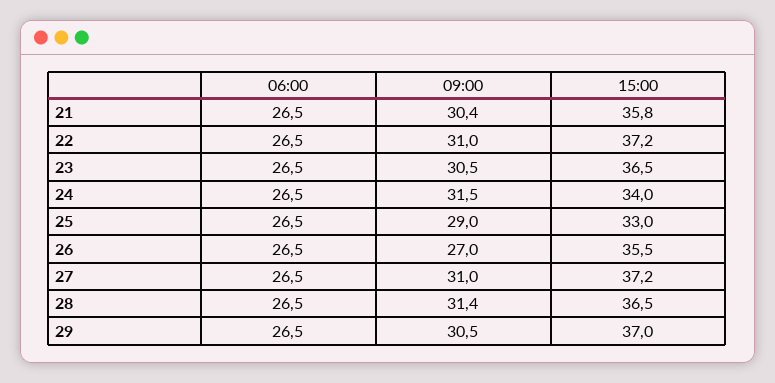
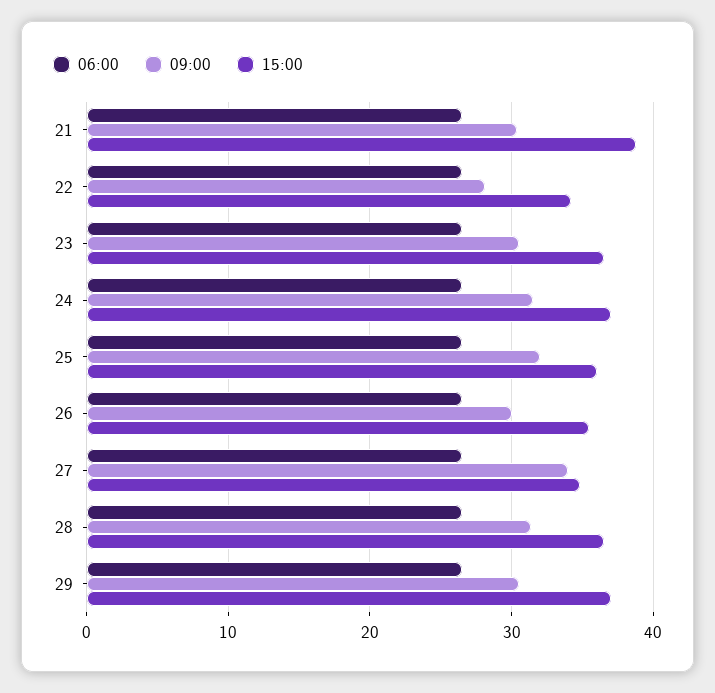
15:00, 21: 35.8 -> 39
09:00, 22: 31 -> 28
15:00, 22: 37.2 -> 34
15:00, 24: 34 -> 37
09:00, 25: 29 -> 32
15:00, 25: 33 -> 36
09:00, 26: 27 -> 30
09:00, 27: 31 -> 34
15:00, 27: 37.2 -> 35

